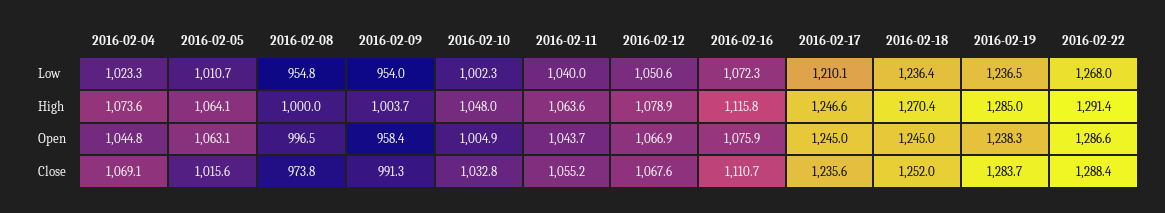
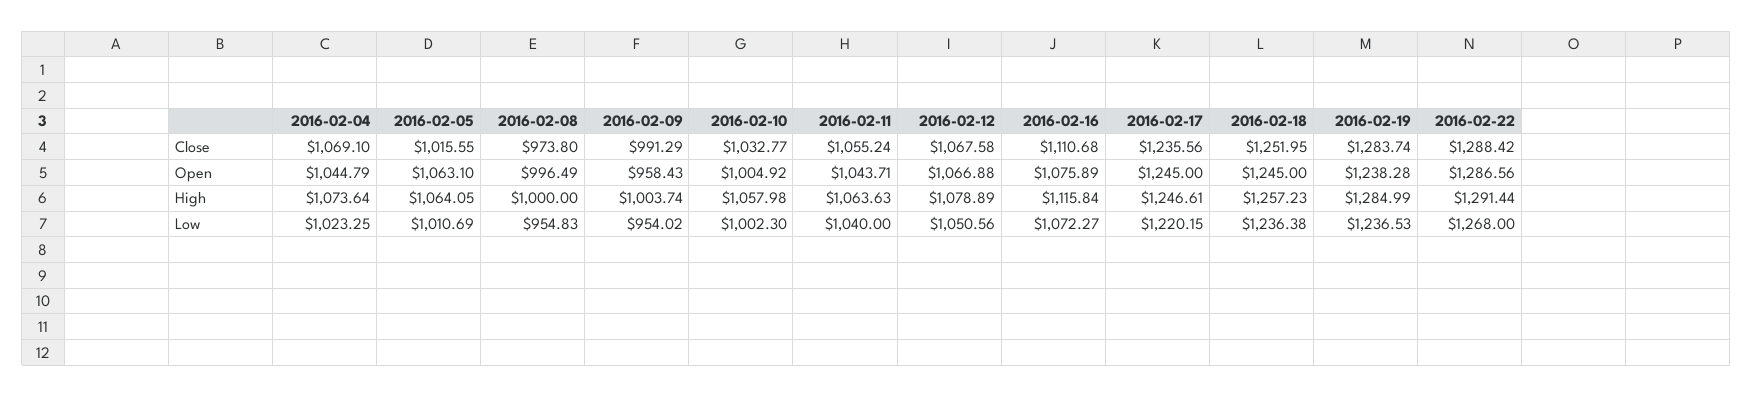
2016-02-17, Low: 1210.1 -> 1220.15
2016-02-10, High: 1048 -> 1057.98
2016-02-18, High: 1270.4 -> 1257.23

